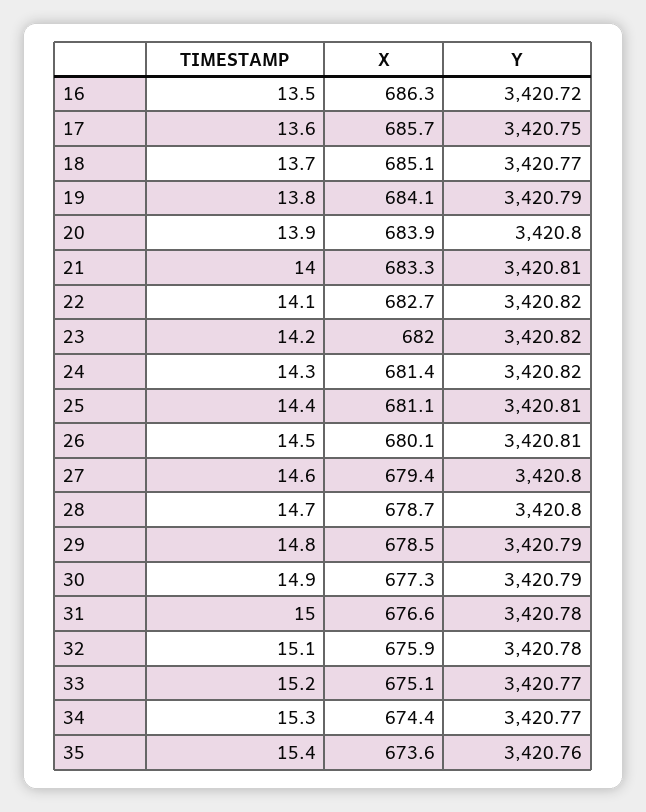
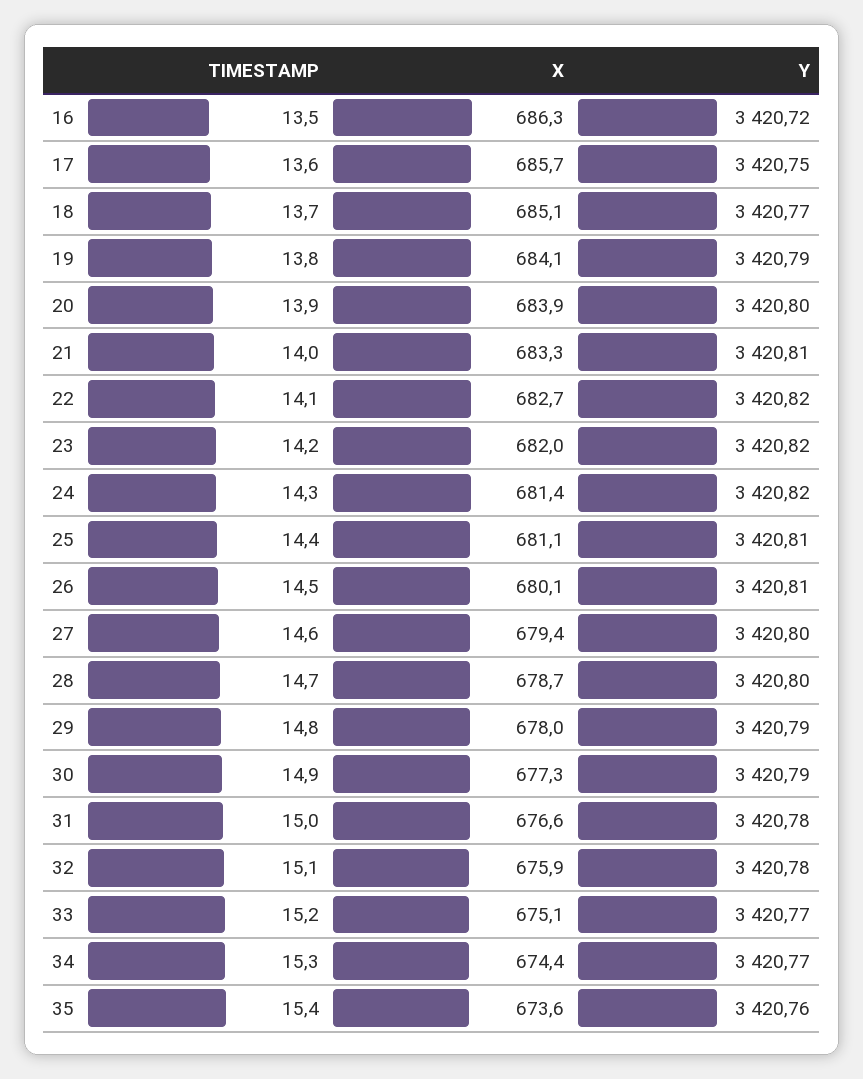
X, 29: 678.5 -> 678

